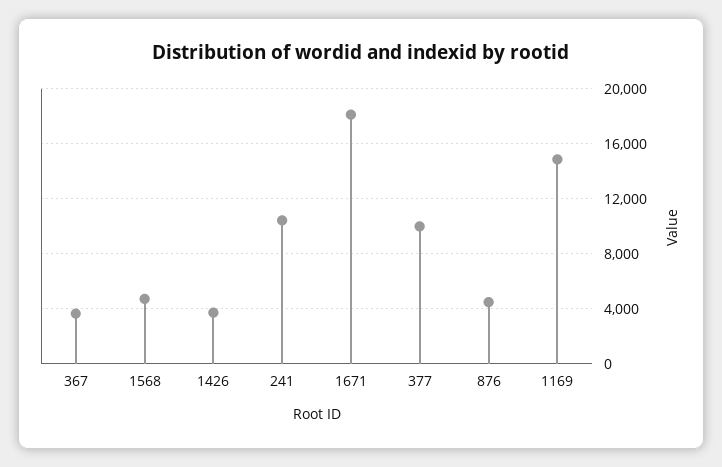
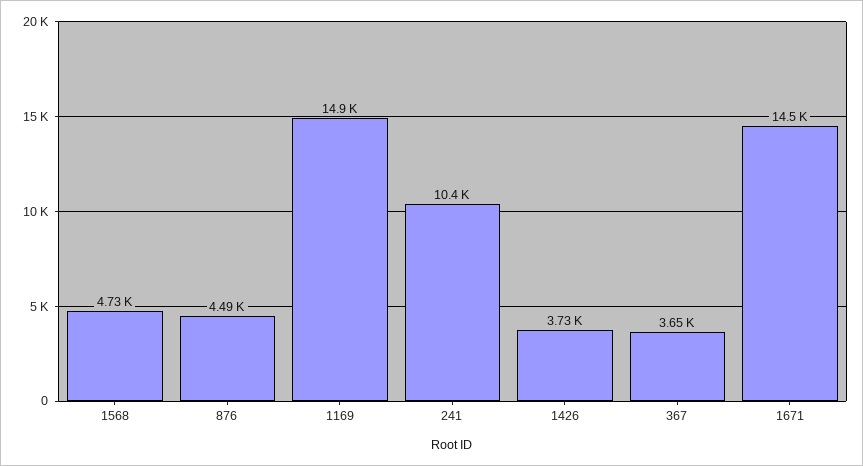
1671: 18000 -> 14500
377: 10000 -> none

